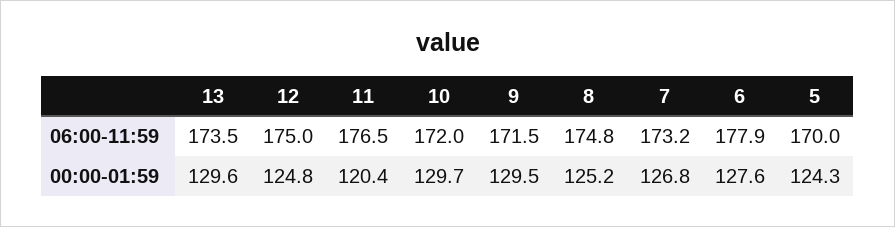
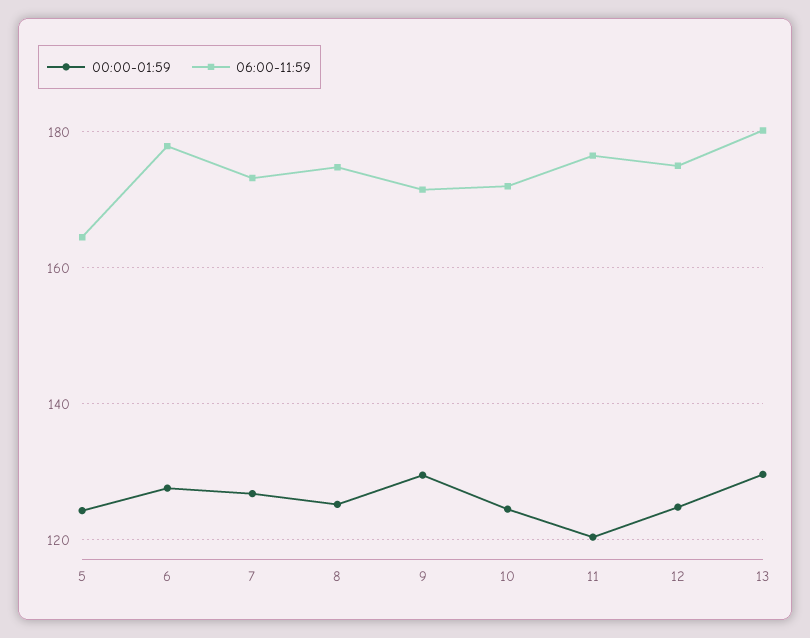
06:00-11:59, 13: 173.5 -> 180
06:00-11:59, 5: 170 -> 164
00:00-01:59, 10: 129.7 -> 124

